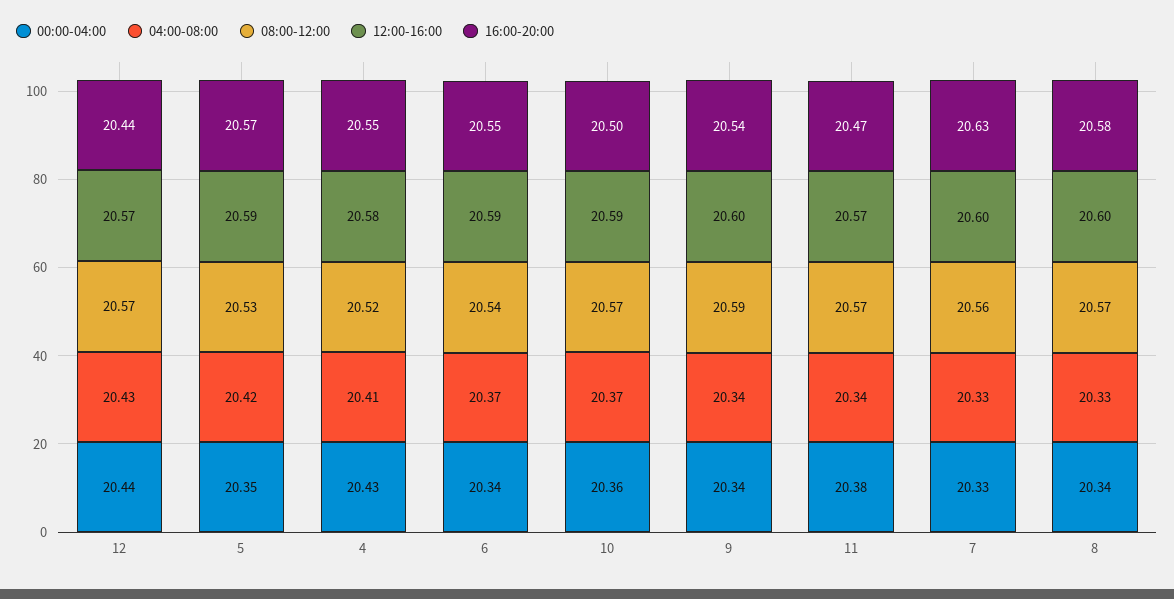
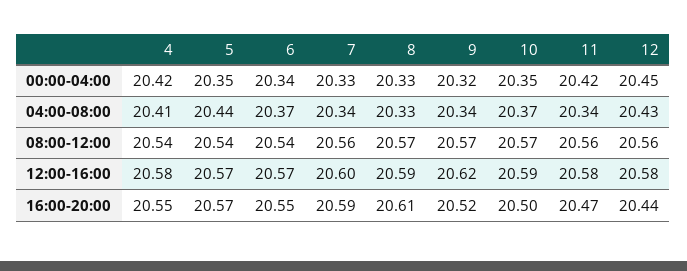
00:00-04:00, 12: 20.44 -> 20.45
08:00-12:00, 12: 20.57 -> 20.56
12:00-16:00, 12: 20.57 -> 20.58
04:00-08:00, 5: 20.42 -> 20.44
08:00-12:00, 5: 20.53 -> 20.54
12:00-16:00, 5: 20.59 -> 20.57
00:00-04:00, 4: 20.43 -> 20.42
08:00-12:00, 4: 20.52 -> 20.54
12:00-16:00, 6: 20.59 -> 20.57
00:00-04:00, 10: 20.36 -> 20.35
00:00-04:00, 9: 20.34 -> 20.32
08:00-12:00, 9: 20.59 -> 20.57
12:00-16:00, 9: 20.6 -> 20.62
16:00-20:00, 9: 20.54 -> 20.52
00:00-04:00, 11: 20.38 -> 20.42
08:00-12:00, 11: 20.57 -> 20.56
12:00-16:00, 11: 20.57 -> 20.58
04:00-08:00, 7: 20.33 -> 20.34
16:00-20:00, 7: 20.63 -> 20.59
00:00-04:00, 8: 20.34 -> 20.33
12:00-16:00, 8: 20.6 -> 20.59
16:00-20:00, 8: 20.58 -> 20.61

